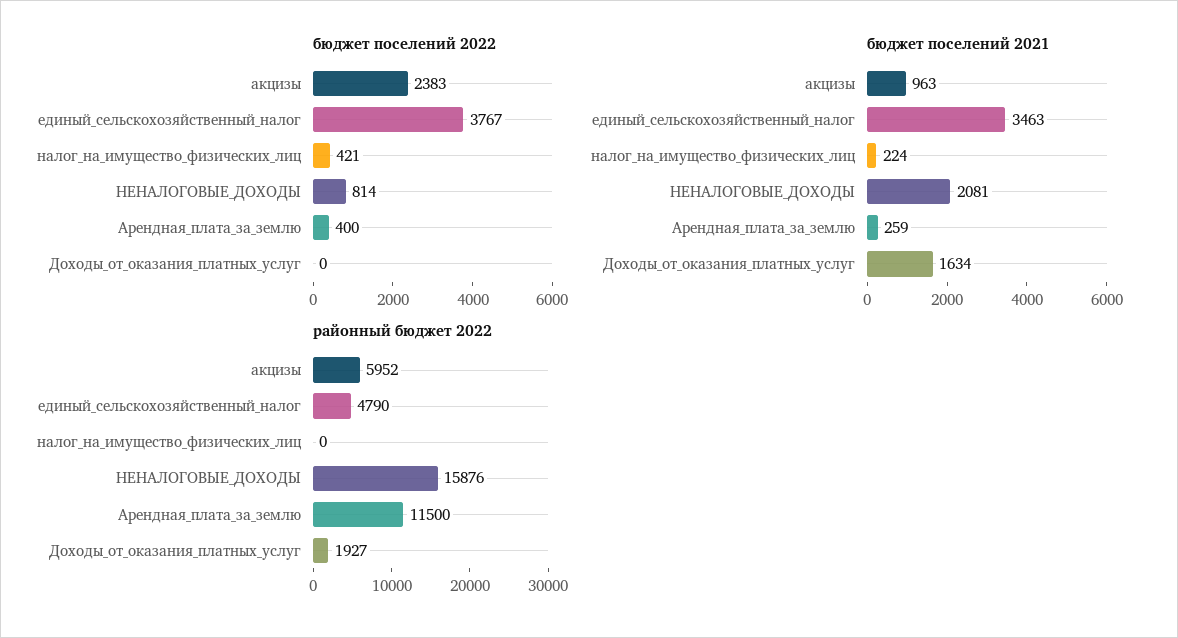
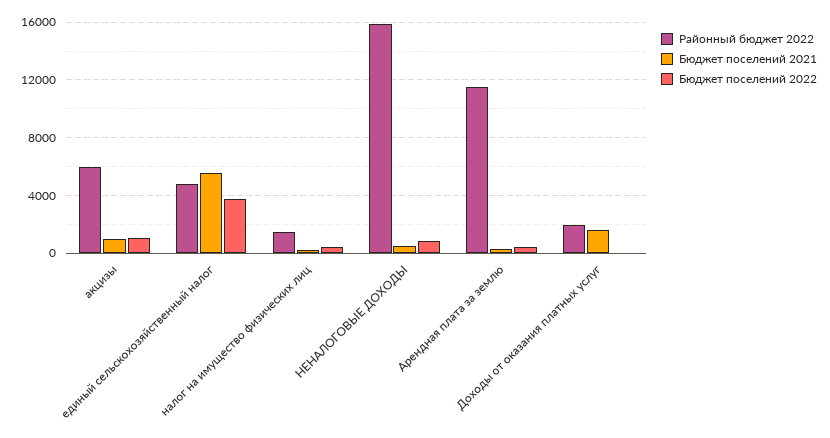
бюджет поселений 2022, акцизы: 2383 -> 1000
бюджет поселений 2021, единый_сельскохозяйственный_налог: 3463 -> 5500
бюджет поселений 2021, НЕНАЛОГОВЫЕ_ДОХОДЫ: 2081 -> 500
районный бюджет 2022, налог_на_имущество_физических_лиц: 0 -> 1500

